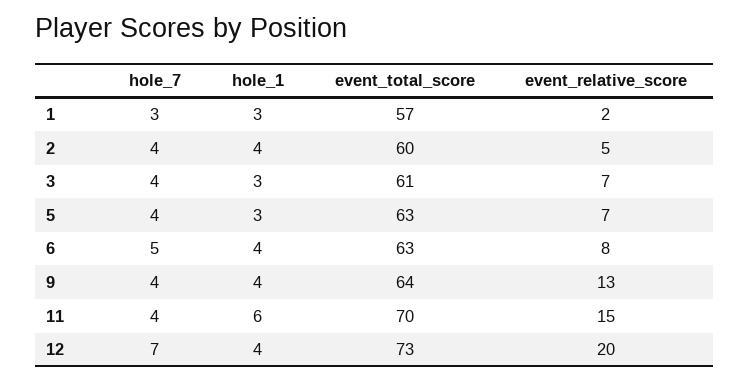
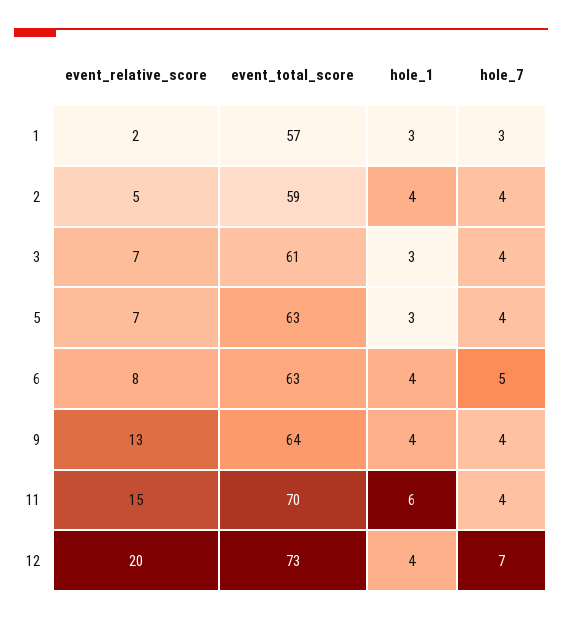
event_total_score, 2: 60 -> 59

